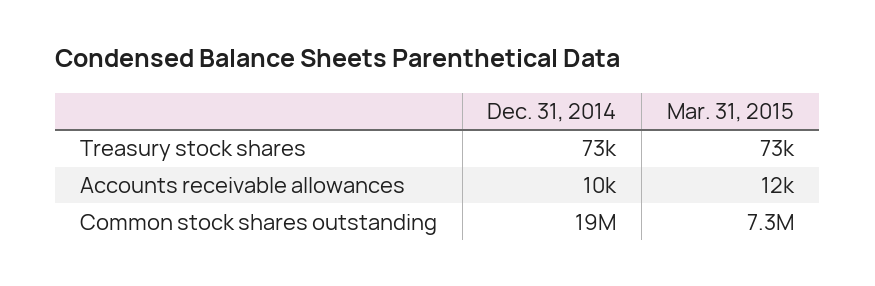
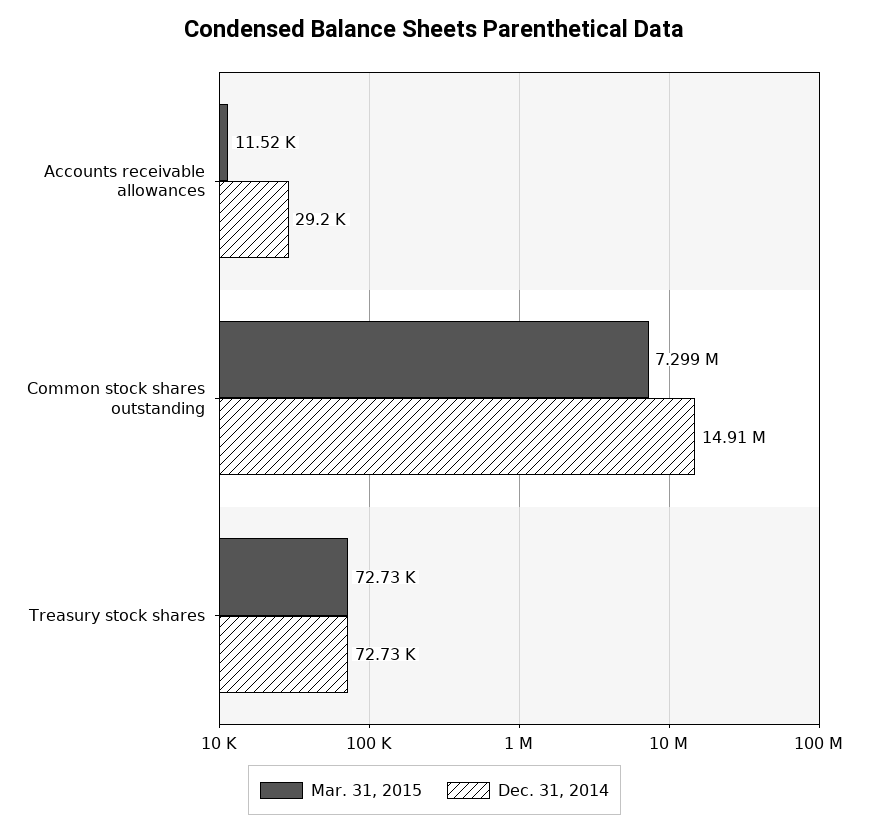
Dec. 31, 2014, Accounts receivable allowances: 10000 -> 29200
Dec. 31, 2014, Common stock shares outstanding: 19000000 -> 14910000

